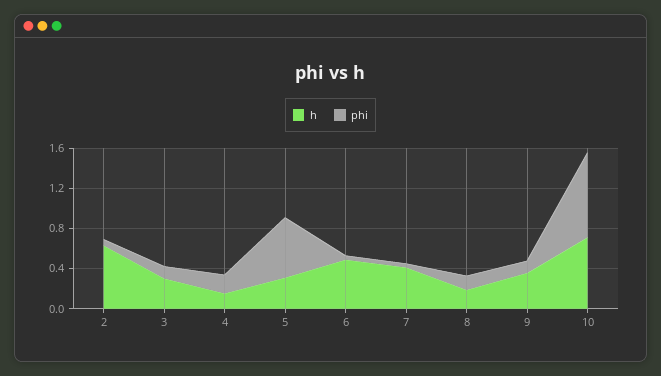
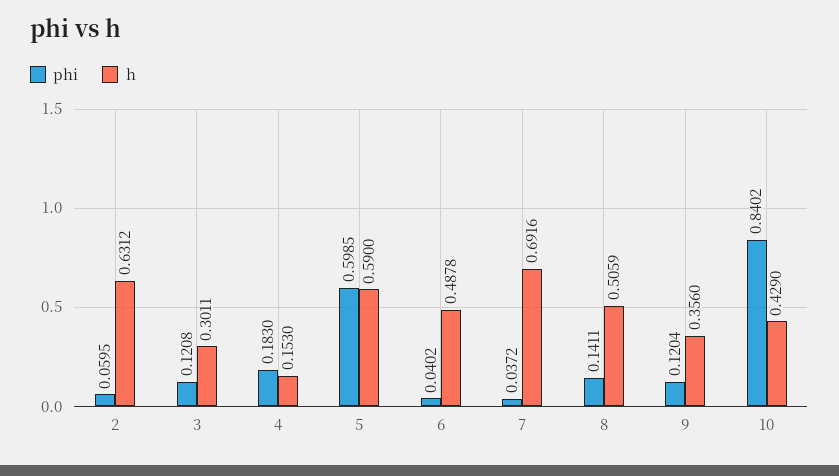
h, 5: 0.3 -> 0.59
h, 7: 0.4 -> 0.6916
h, 8: 0.2 -> 0.5059
h, 10: 0.7 -> 0.429

